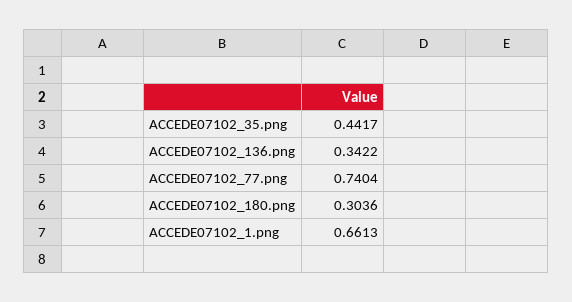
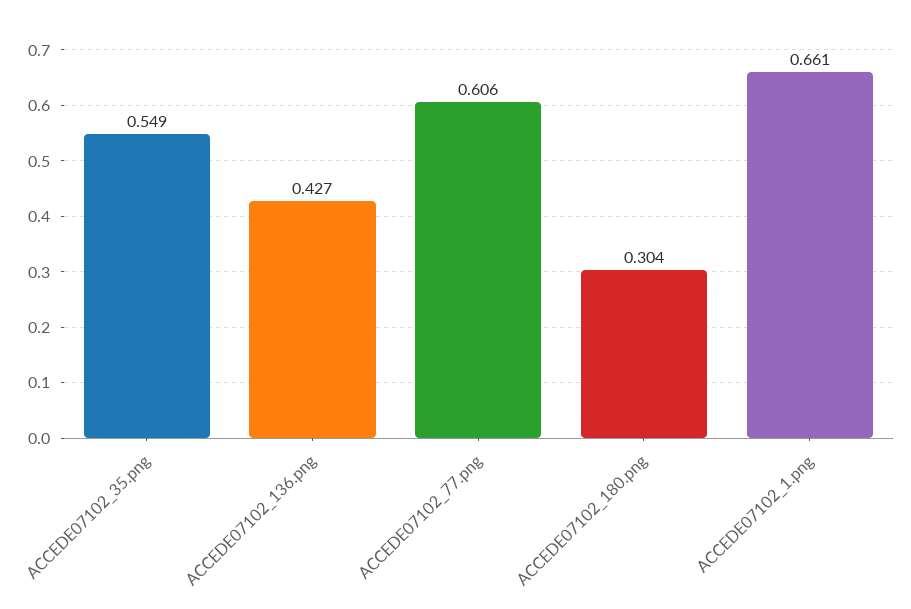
ACCEDE07102_35.png: 0.4417 -> 0.549
ACCEDE07102_136.png: 0.3422 -> 0.427
ACCEDE07102_77.png: 0.7404 -> 0.606

